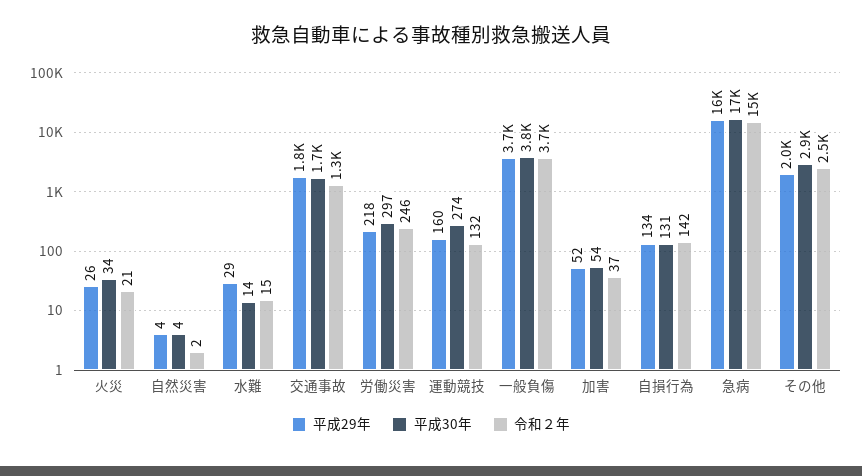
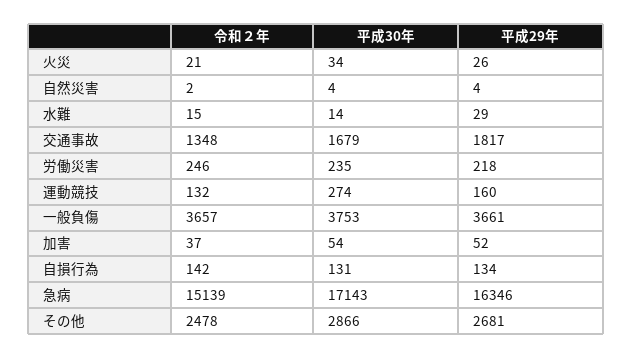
平成30年, 労働災害: 297 -> 235
平成29年, その他: 2000 -> 2681

